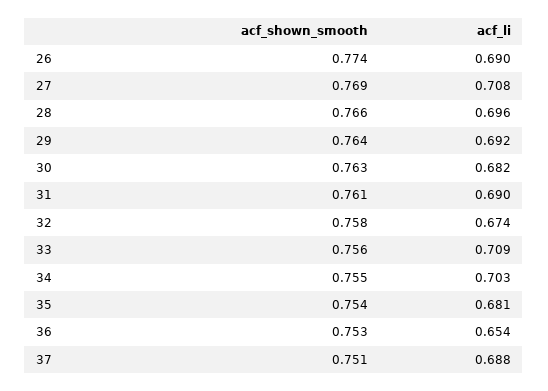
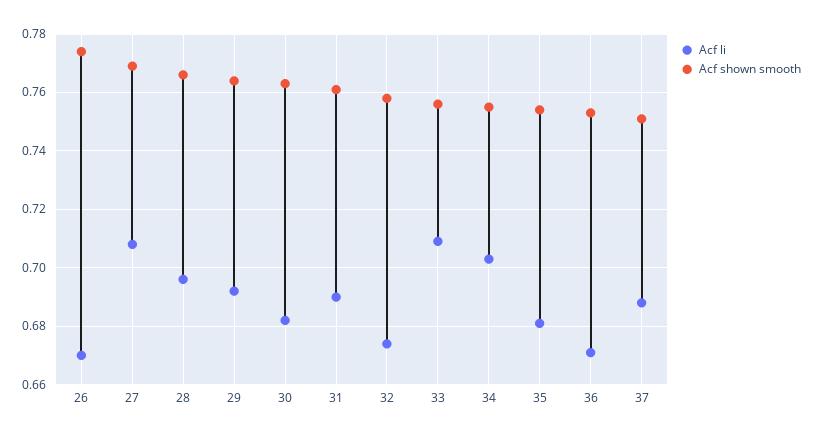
acf_li, 26: 0.69 -> 0.67
acf_li, 36: 0.654 -> 0.67

